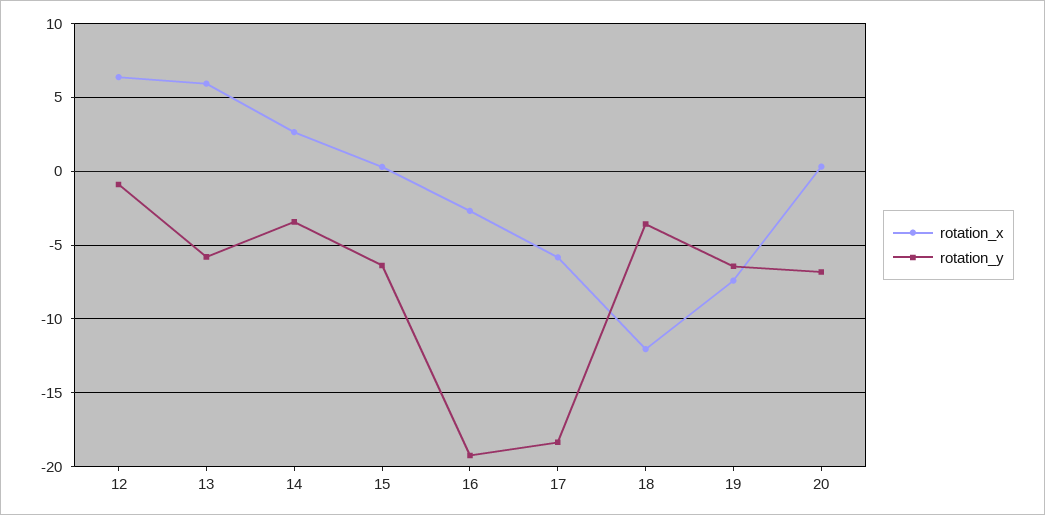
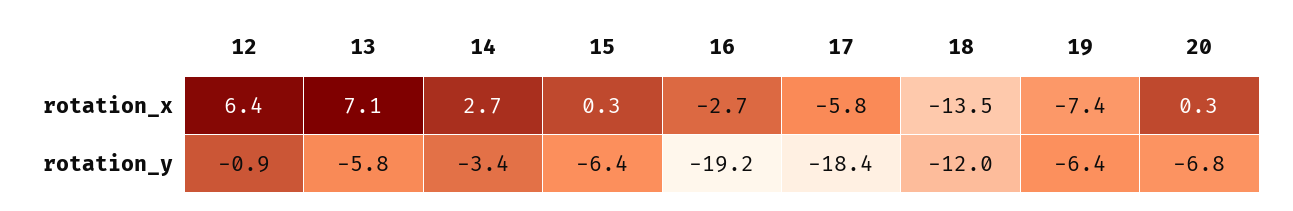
rotation_x, 13: 6 -> 7.1
rotation_x, 18: -12 -> -13.5
rotation_y, 18: -3.5 -> -12

